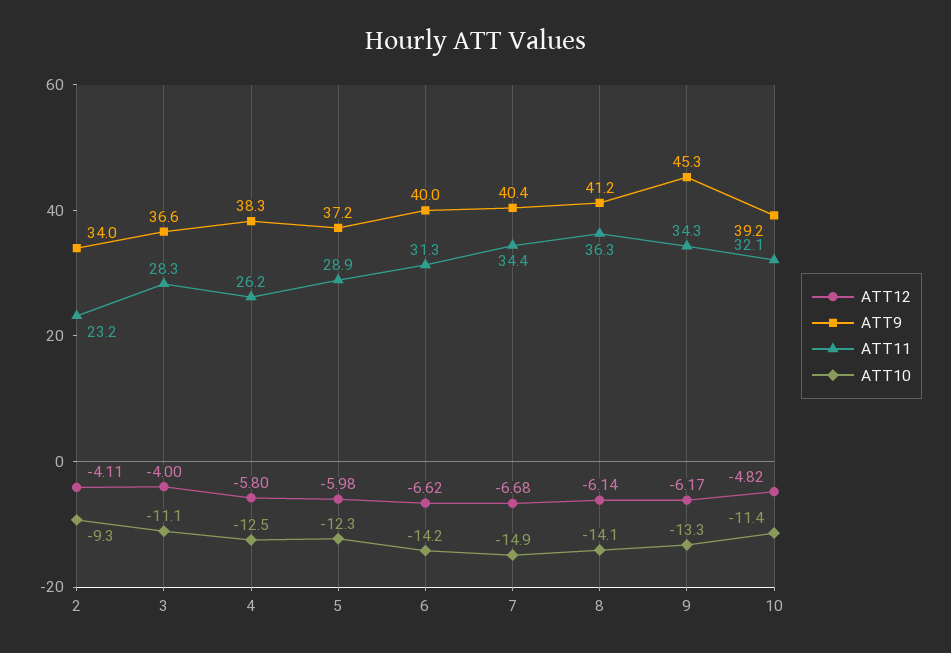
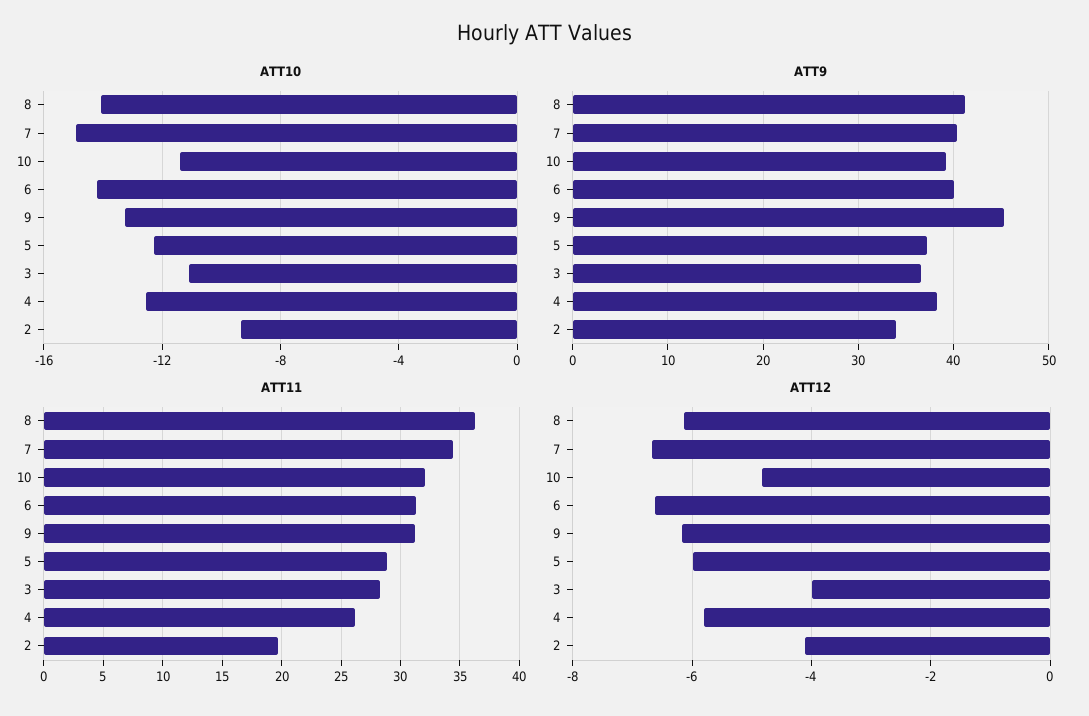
ATT11, 2: 23.2 -> 20
ATT11, 9: 34.3 -> 31

